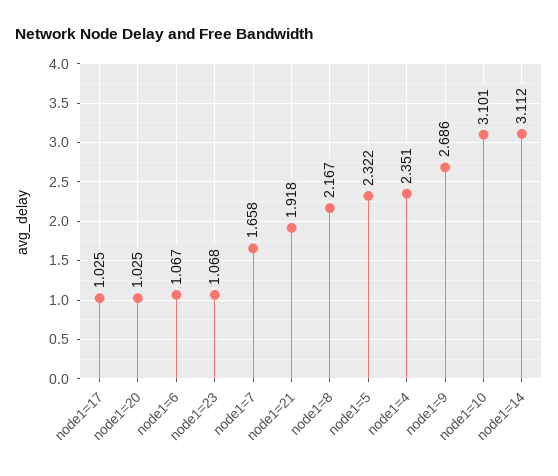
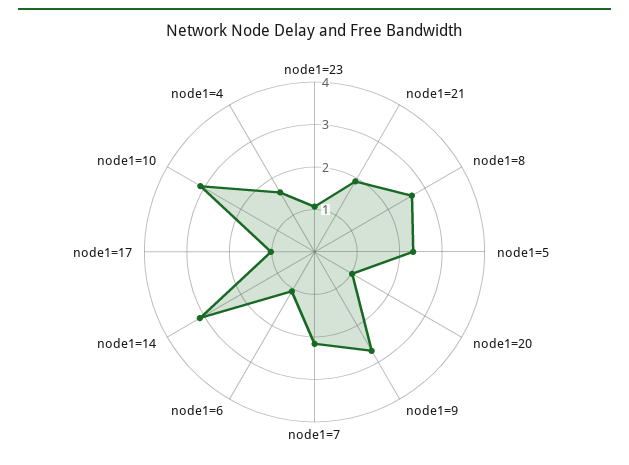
node1=7: 1.658 -> 2.2
node1=8: 2.167 -> 2.6
node1=4: 2.351 -> 1.6

